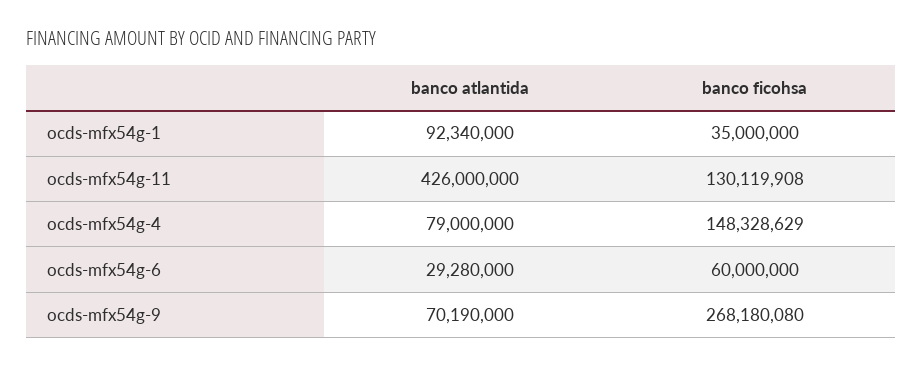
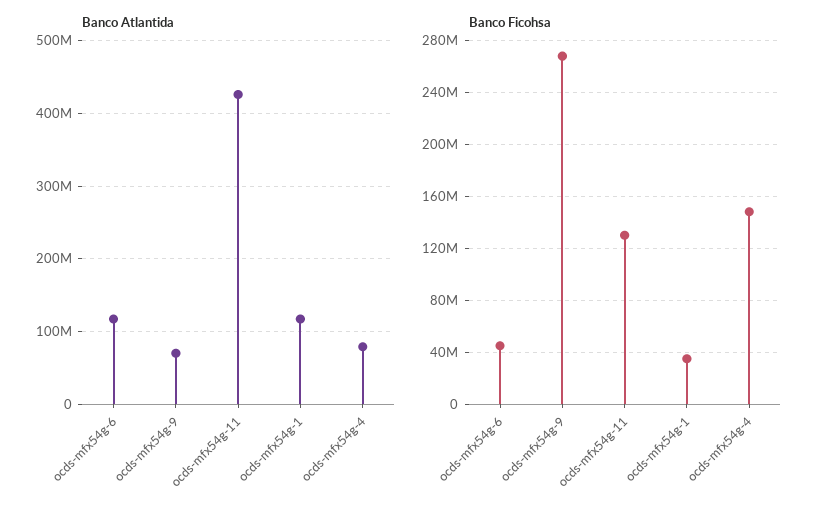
banco atlantida, ocds-mfx54g-1: 92340000 -> 120000000
banco atlantida, ocds-mfx54g-6: 29280000 -> 120000000
banco ficohsa, ocds-mfx54g-6: 60000000 -> 45000000

